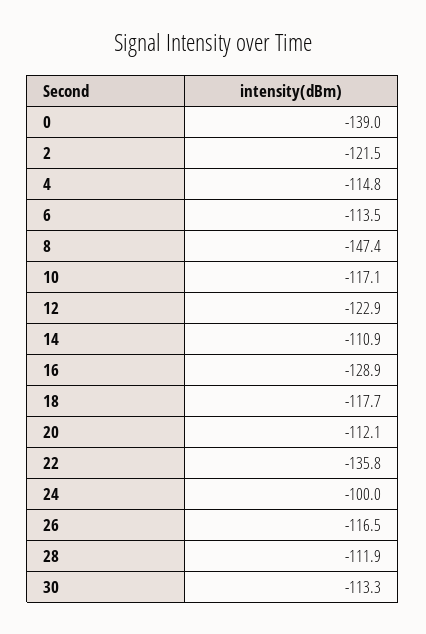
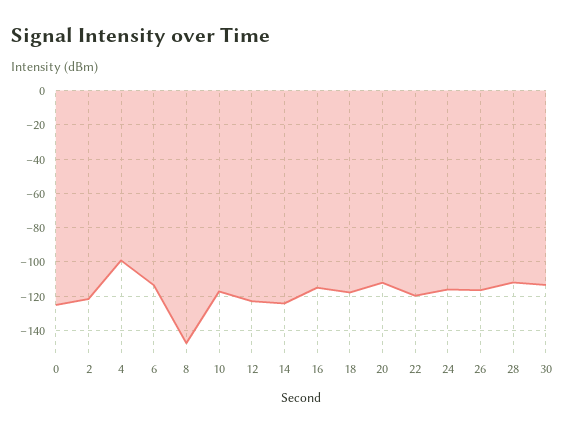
0: -139 -> -125
4: -114.8 -> -100
14: -110.9 -> -125
16: -128.9 -> -115
22: -135.8 -> -120
24: -100 -> -115

